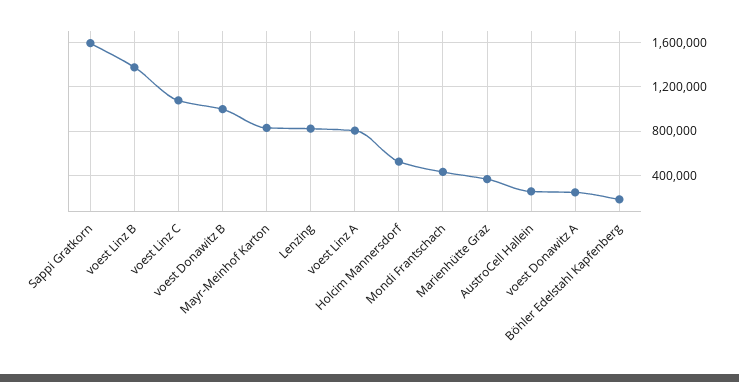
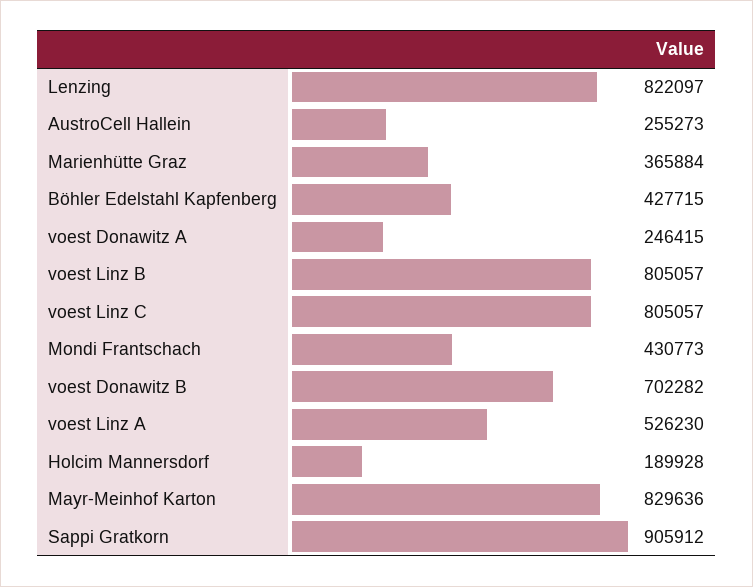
Sappi Gratkorn: 1600000 -> 905912
voest Linz B: 1400000 -> 805057
voest Linz C: 1100000 -> 805057
voest Donawitz B: 1000000 -> 702282
voest Linz A: 800000 -> 526230
Holcim Mannersdorf: 500000 -> 189928
Böhler Edelstahl Kapfenberg: 200000 -> 427715

